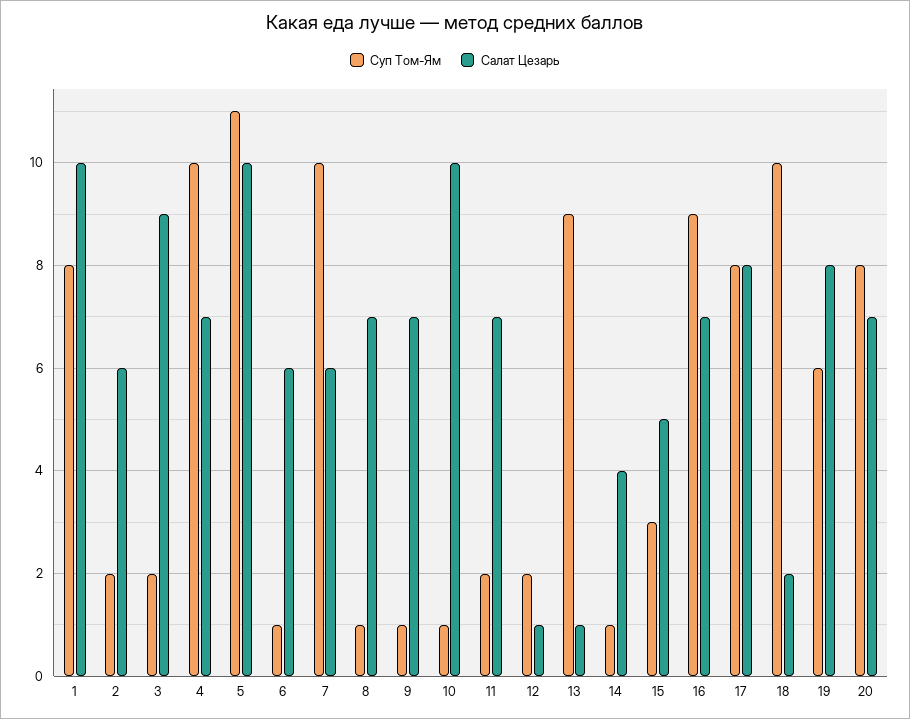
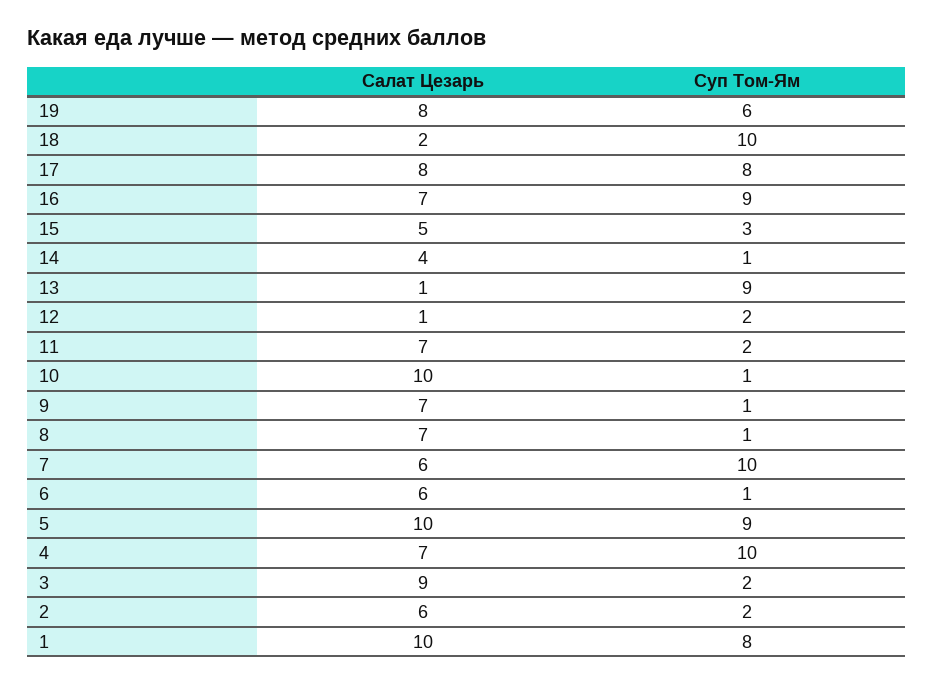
Суп Том-Ям, 5: 11 -> 9
Суп Том-Ям, 20: 8 -> none
Салат Цезарь, 20: 7 -> none

